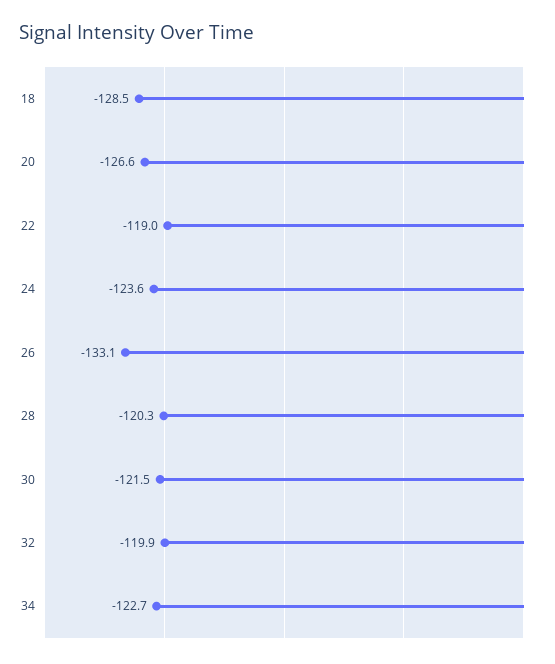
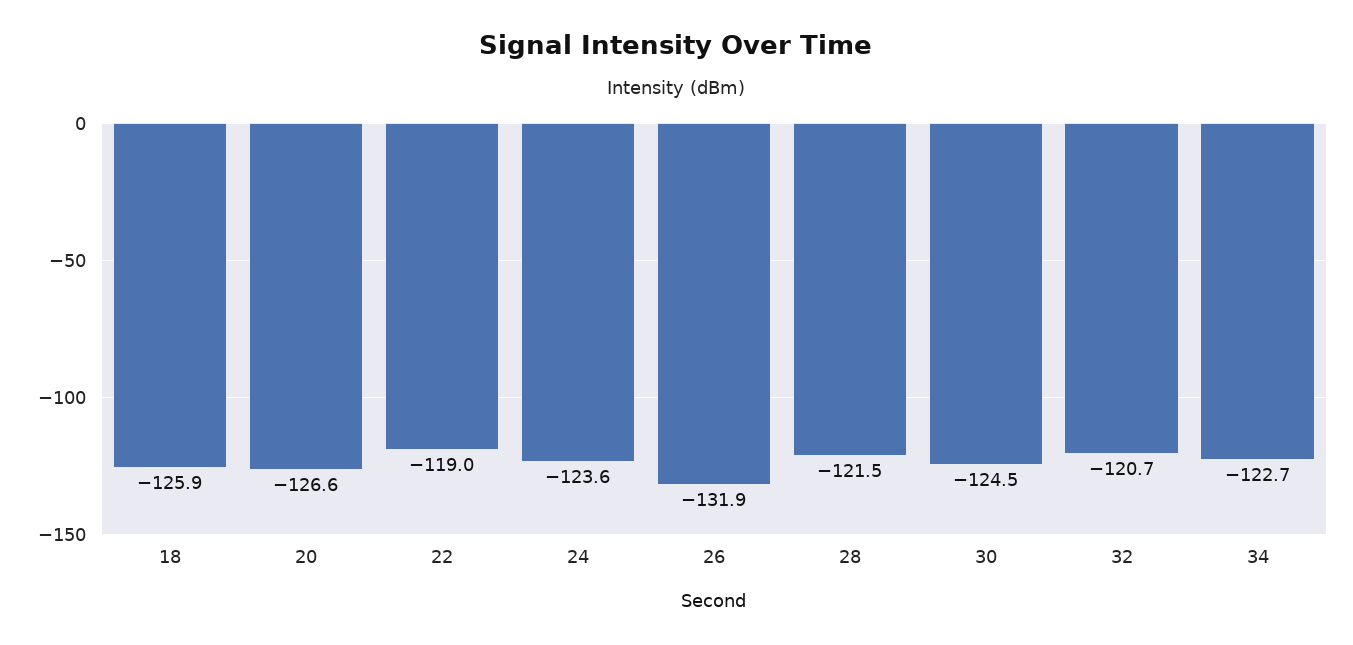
18: -128.5 -> -125.9
26: -133.1 -> -131.9
28: -120.3 -> -121.5
30: -121.5 -> -124.5
32: -119.9 -> -120.7

